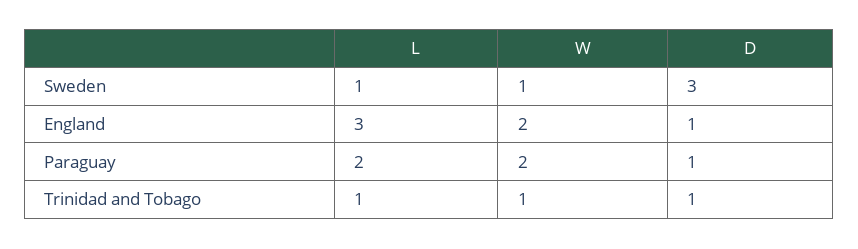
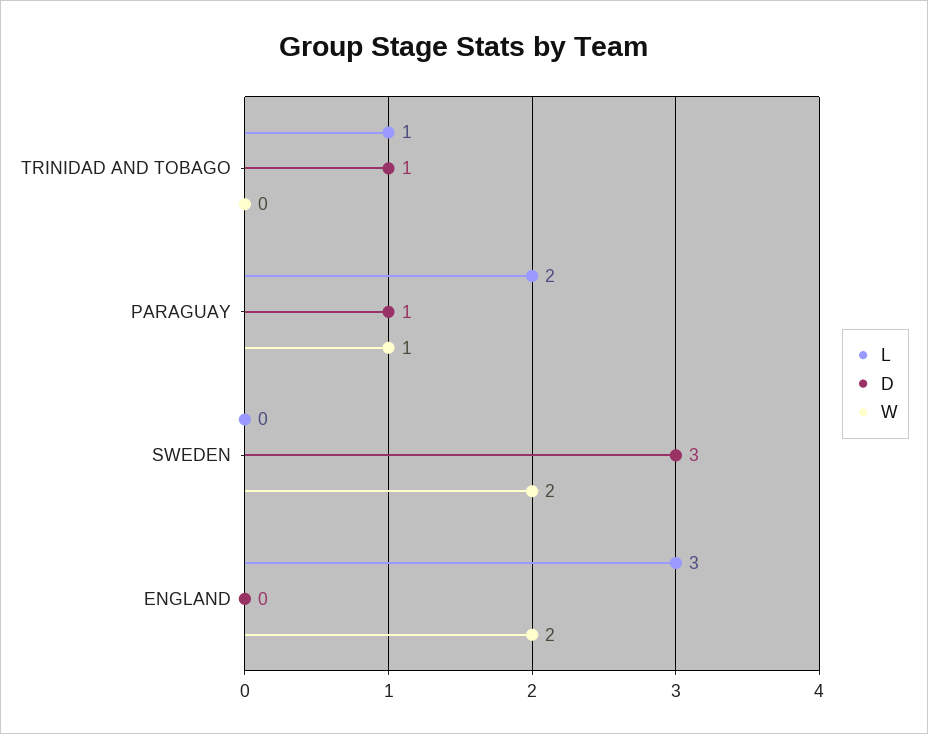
L, Sweden: 1 -> 0
W, Sweden: 1 -> 2
D, England: 1 -> 0
W, Paraguay: 2 -> 1
W, Trinidad and Tobago: 1 -> 0

